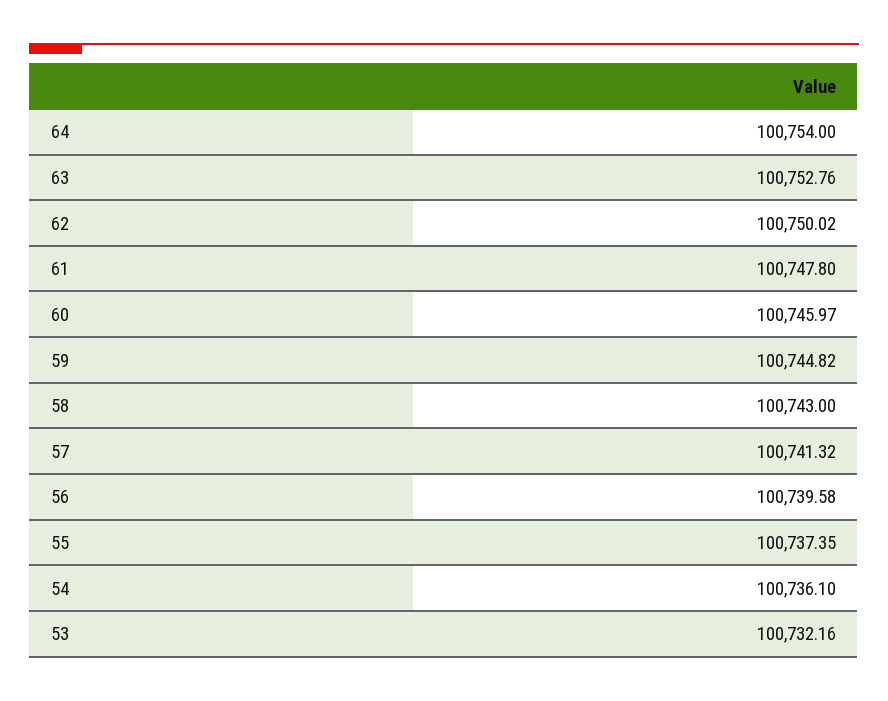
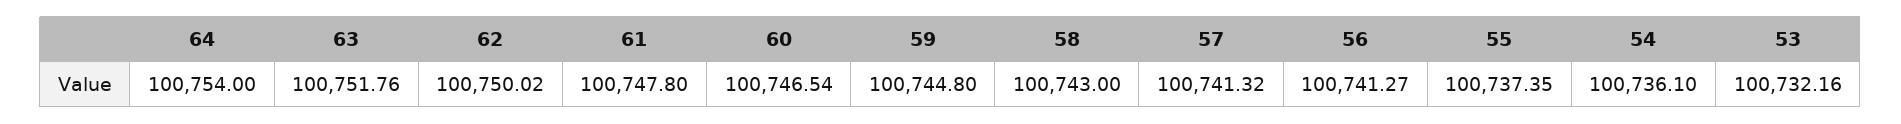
63: 100752.76 -> 100751.76
60: 100745.97 -> 100746.54
59: 100744.82 -> 100744.8
56: 100739.58 -> 100741.27

